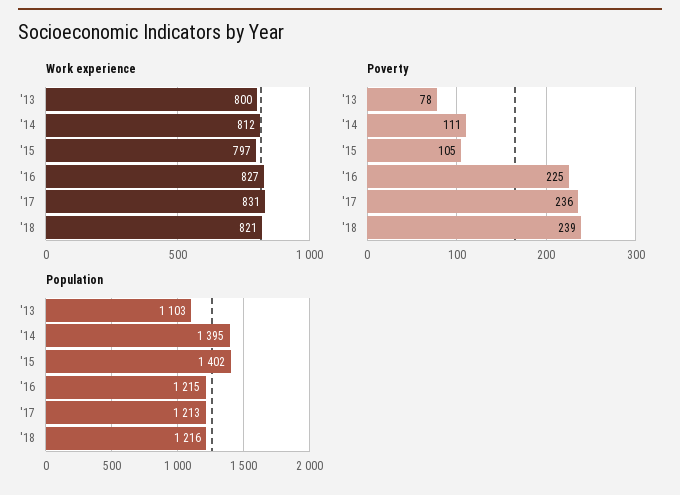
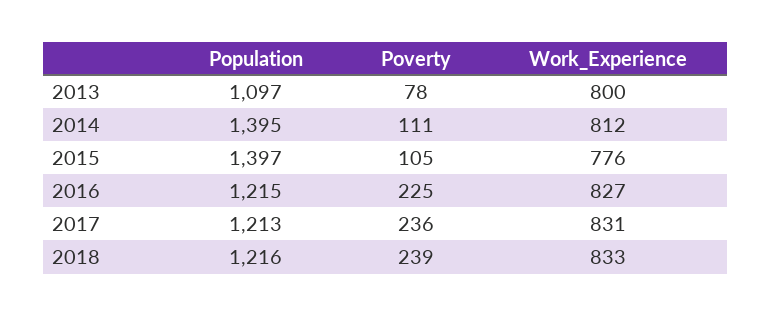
Work experience, '15: 797 -> 776
Work experience, '18: 821 -> 833
Population, '13: 1103 -> 1097
Population, '15: 1402 -> 1397

